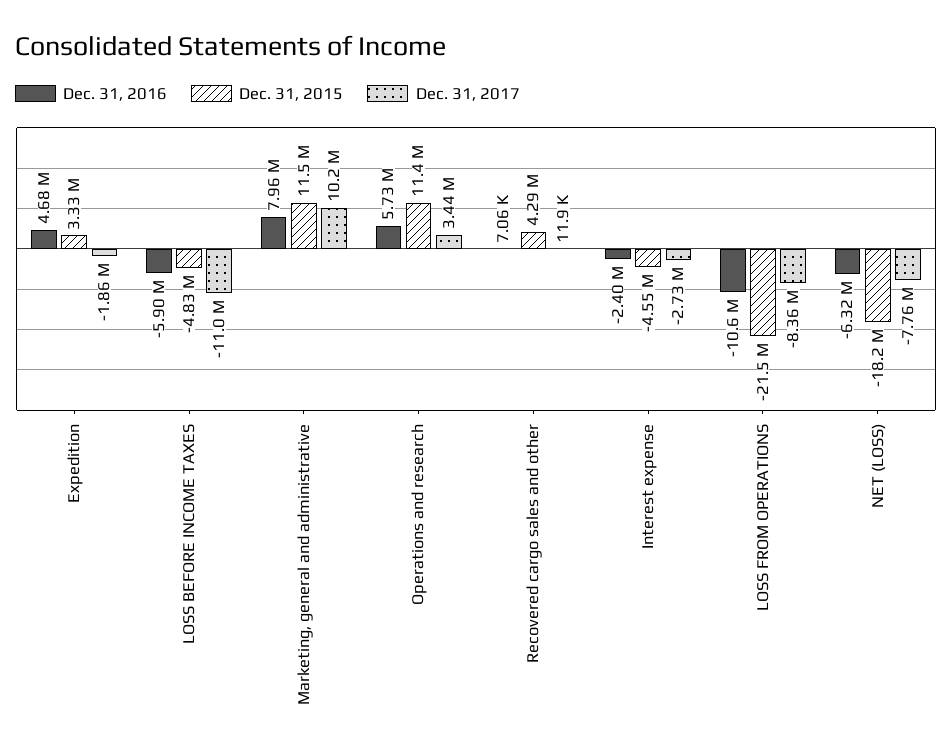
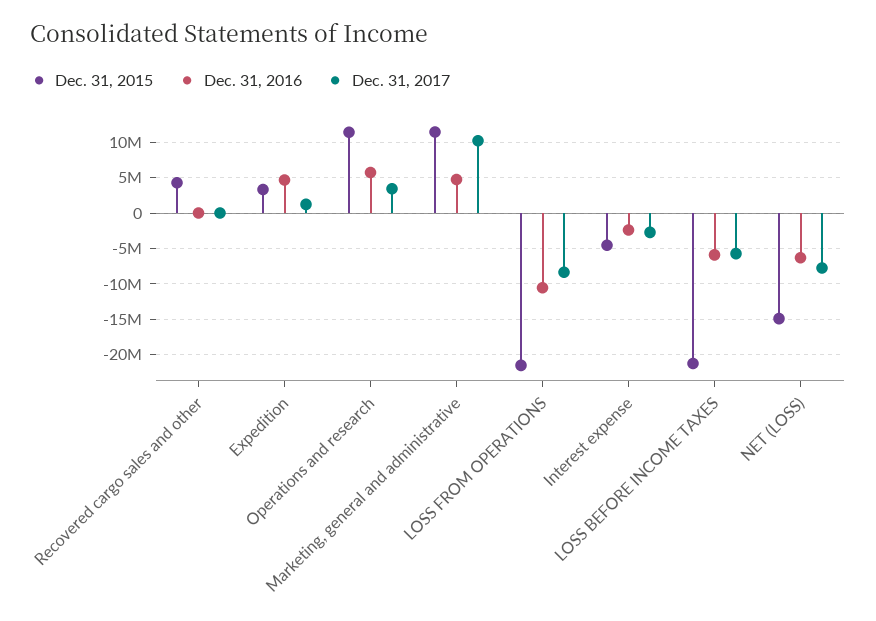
Dec. 31, 2017, Expedition: -1860000 -> 1000000
Dec. 31, 2015, LOSS BEFORE INCOME TAXES: -4830000 -> -21000000
Dec. 31, 2017, LOSS BEFORE INCOME TAXES: -11000000 -> -6000000
Dec. 31, 2016, Marketing, general and administrative: 7960000 -> 5000000
Dec. 31, 2015, NET (LOSS): -18200000 -> -15000000

